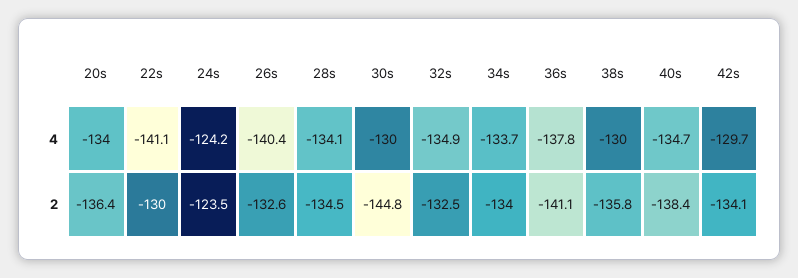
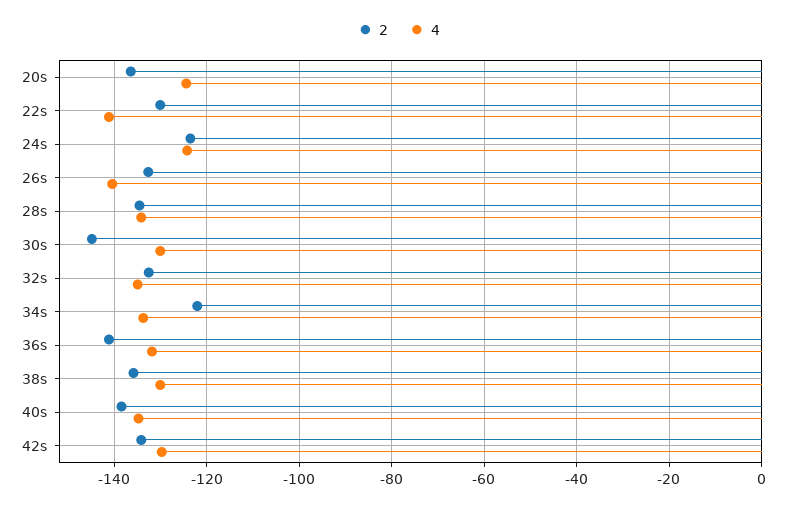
4, 20s: -134 -> -124
4, 36s: -137.8 -> -132
2, 34s: -134 -> -122

